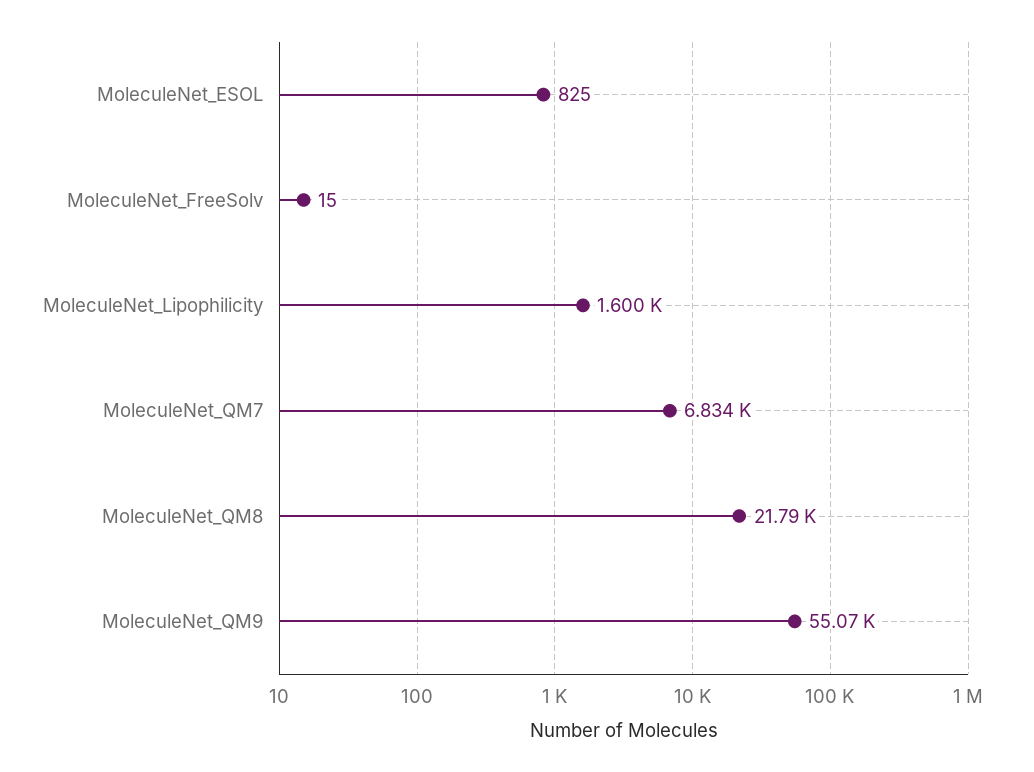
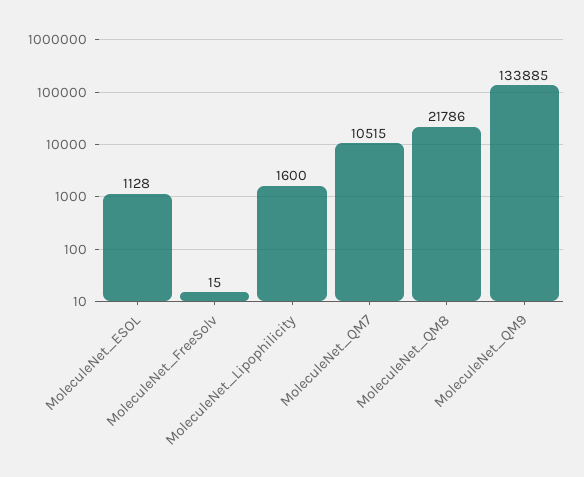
MoleculeNet_ESOL: 825 -> 1128
MoleculeNet_QM7: 6834 -> 10515
MoleculeNet_QM9: 55070 -> 133885

